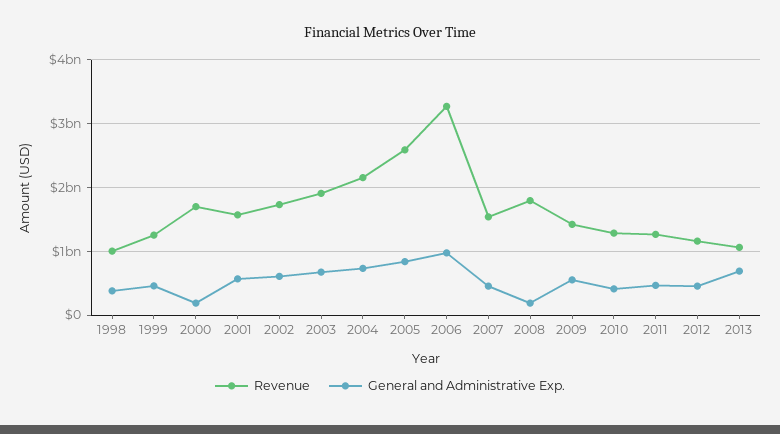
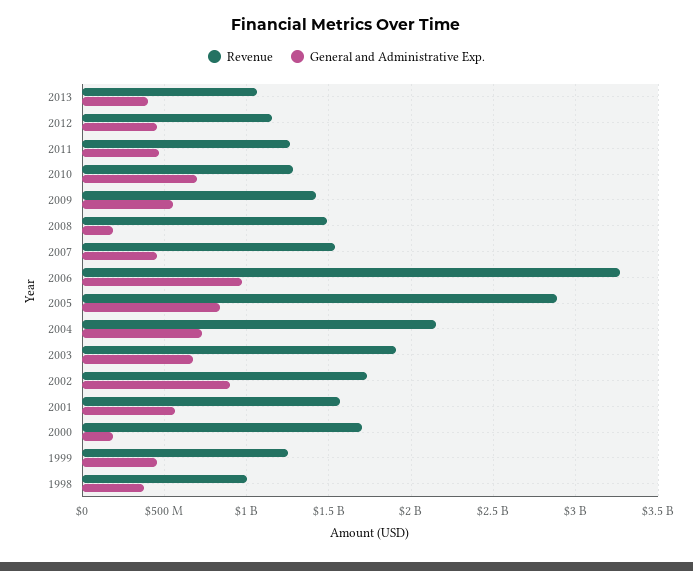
General and Administrative Exp., 2002: 600000000 -> 900000000
Revenue, 2005: 2600000000 -> 2900000000
Revenue, 2008: 1800000000 -> 1500000000
General and Administrative Exp., 2010: 400000000 -> 700000000
General and Administrative Exp., 2013: 700000000 -> 400000000

